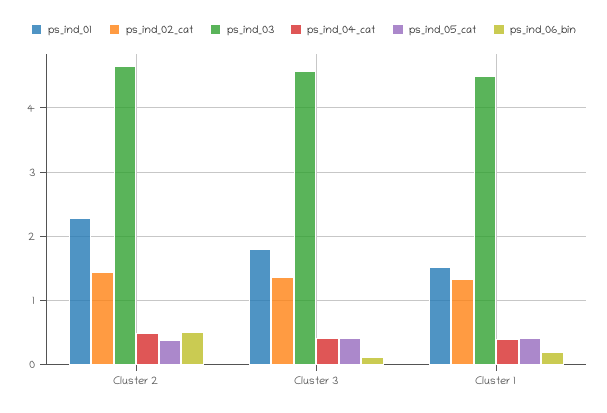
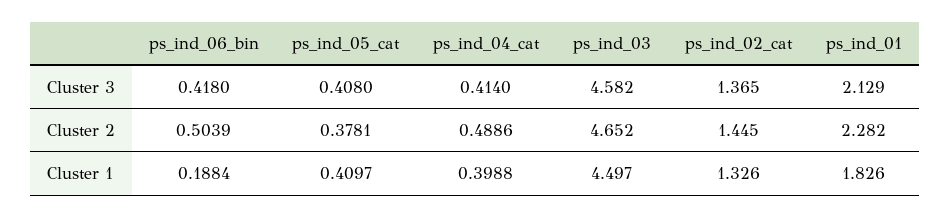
ps_ind_01, Cluster 3: 1.8 -> 2.129
ps_ind_06_bin, Cluster 3: 0.1 -> 0.418
ps_ind_01, Cluster 1: 1.5 -> 1.826

